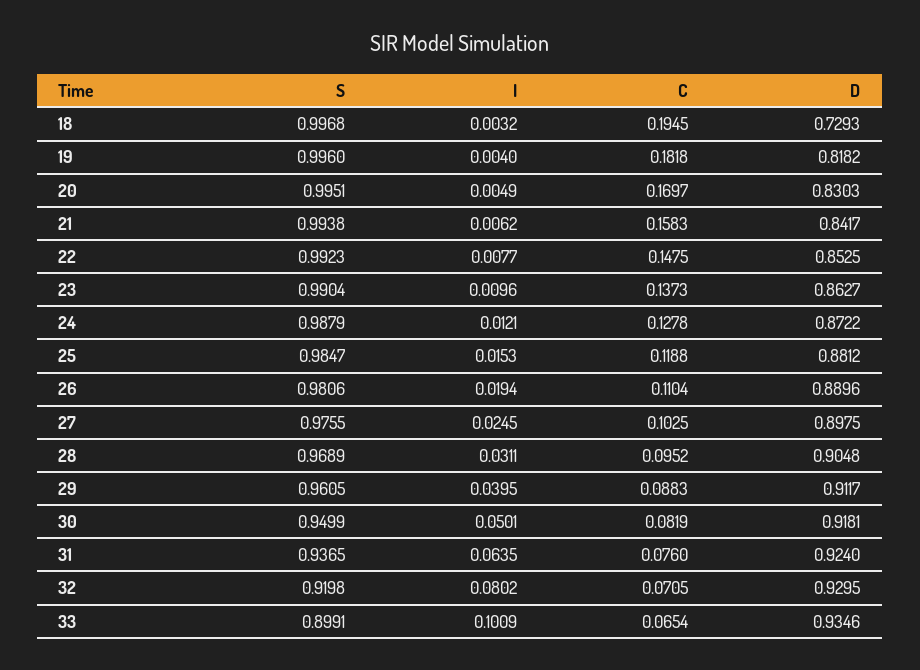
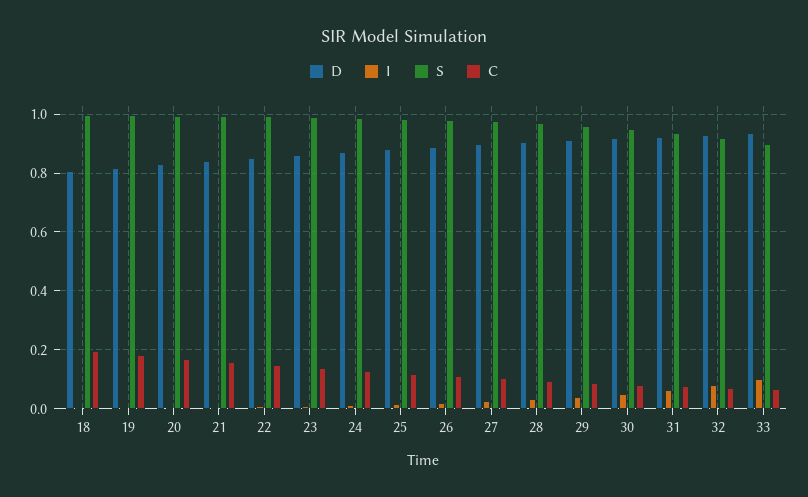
D, 18: 0.7293 -> 0.8

